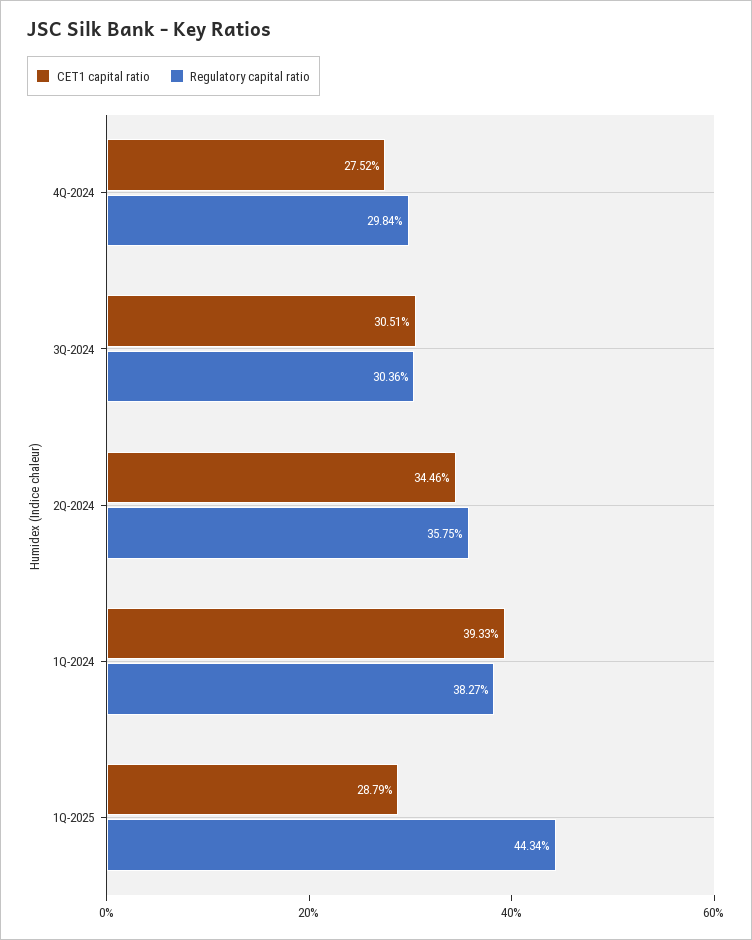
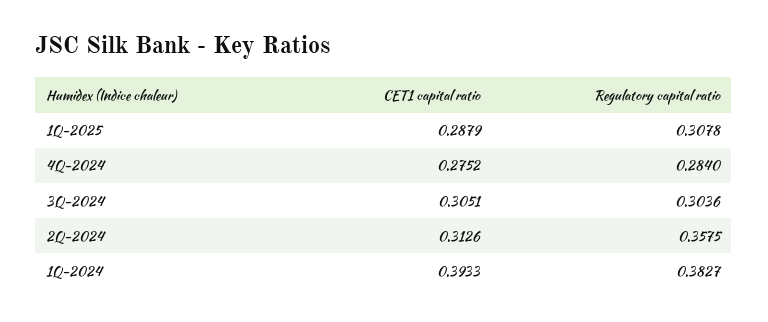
Regulatory capital ratio, 4Q-2024: 0.2984 -> 0.284
CET1 capital ratio, 2Q-2024: 0.3446 -> 0.3126
Regulatory capital ratio, 1Q-2025: 0.4434 -> 0.3078

